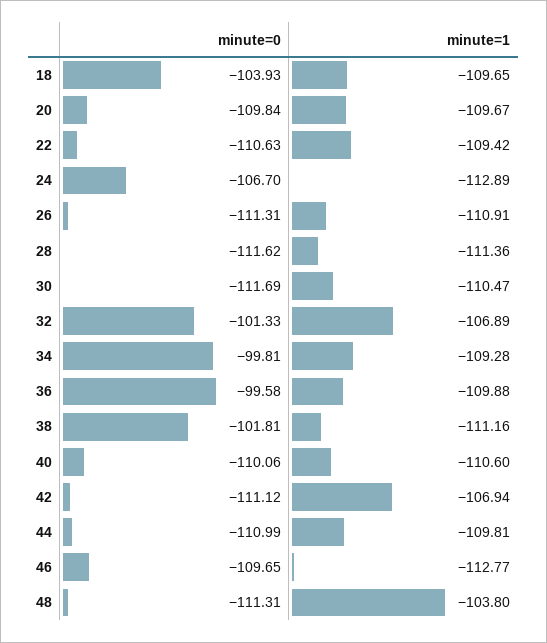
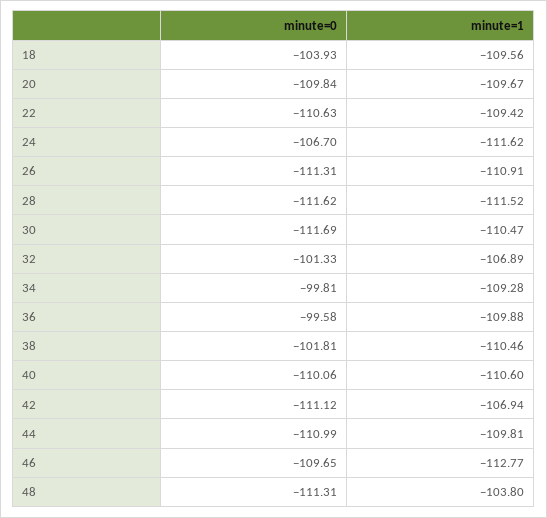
minute=1, 18: -109.65 -> -109.56
minute=1, 24: -112.89 -> -111.62
minute=1, 28: -111.36 -> -111.52
minute=1, 38: -111.16 -> -110.46

